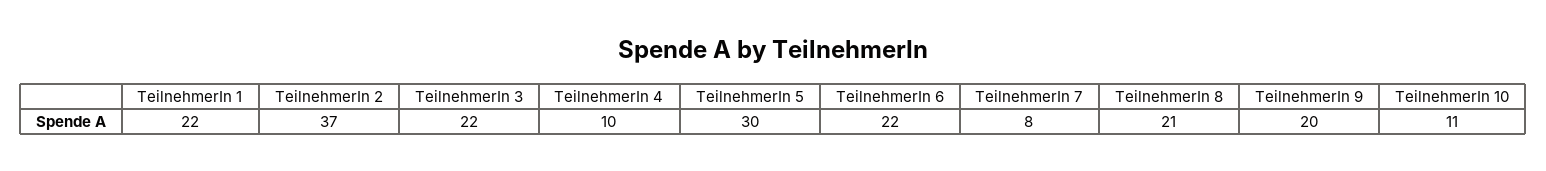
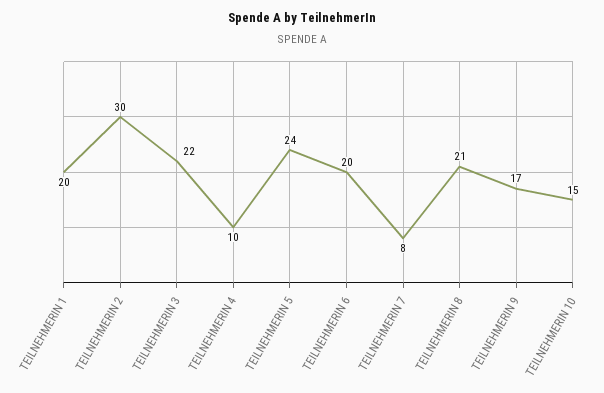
TeilnehmerIn 1: 22 -> 20
TeilnehmerIn 2: 37 -> 30
TeilnehmerIn 5: 30 -> 24
TeilnehmerIn 6: 22 -> 20
TeilnehmerIn 9: 20 -> 17
TeilnehmerIn 10: 11 -> 15

